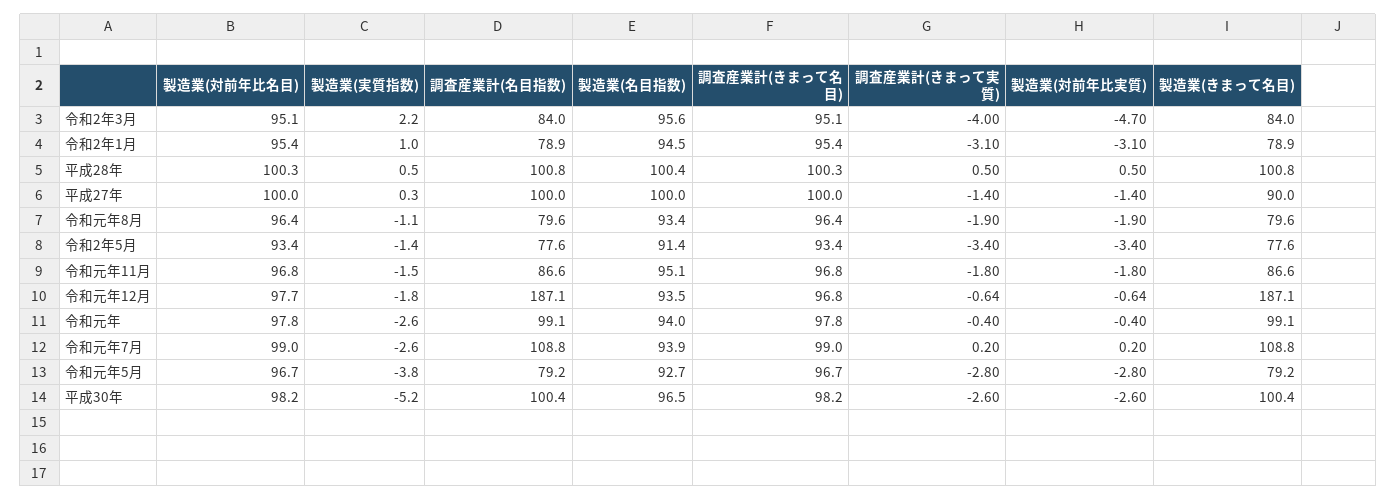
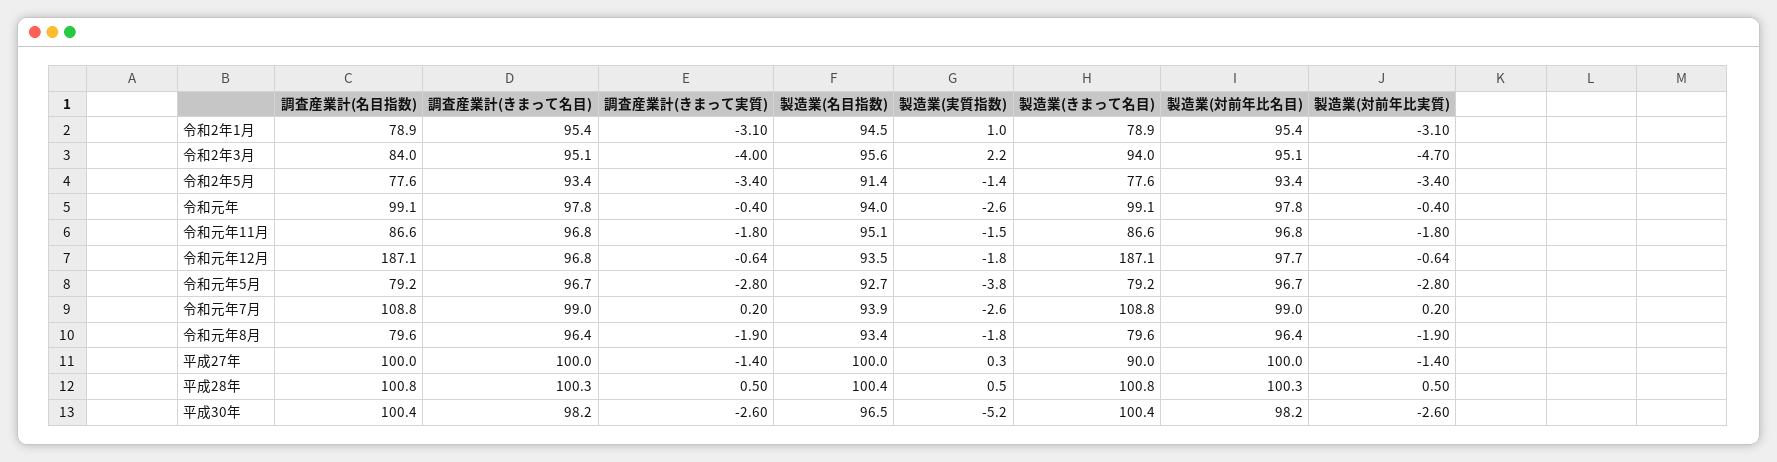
製造業(きまって名目), 令和2年3月: 84 -> 94
製造業(実質指数), 令和元年8月: -1.1 -> -1.8

